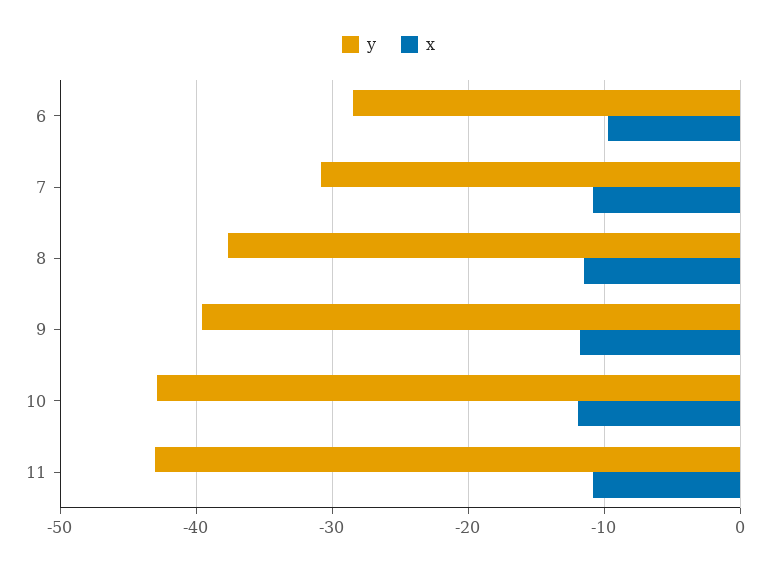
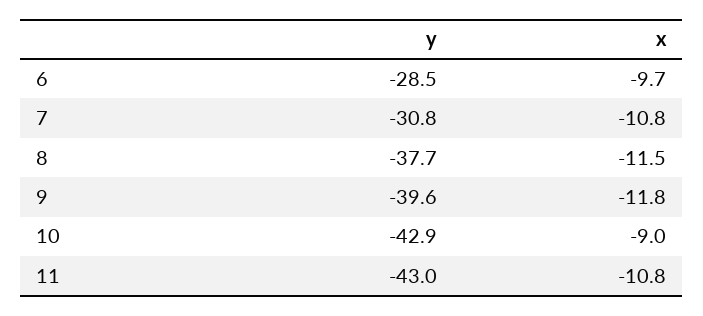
x, 10: -12 -> -9

